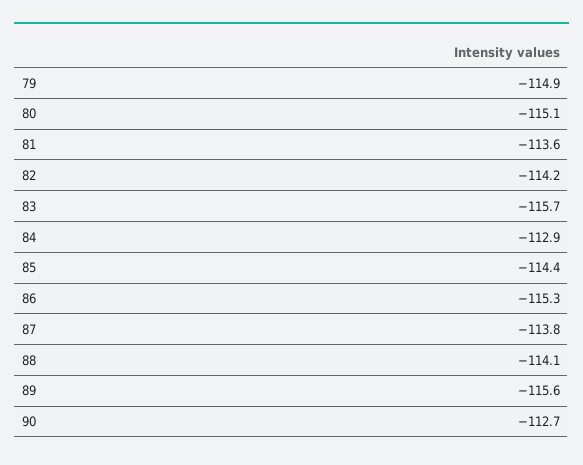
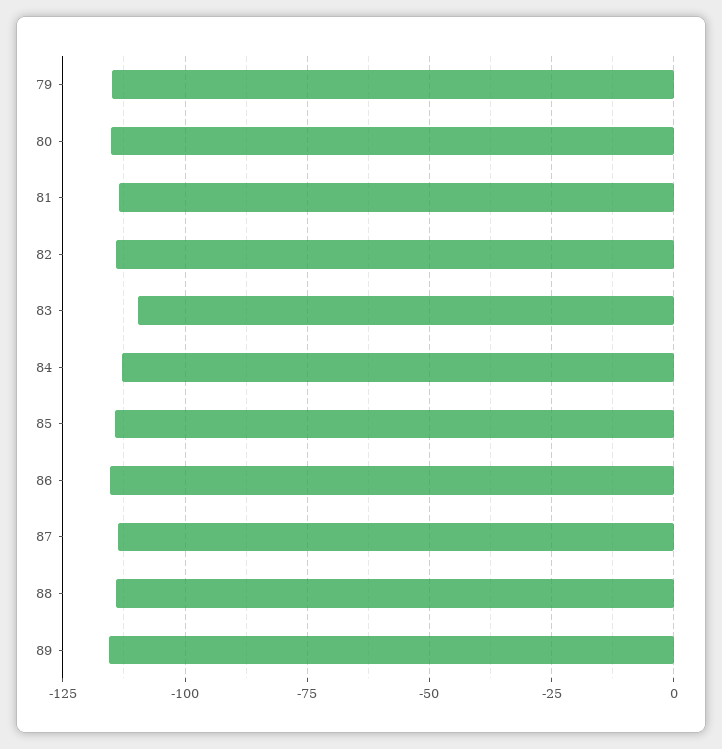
83: -115.7 -> -110
90: -112.7 -> none

